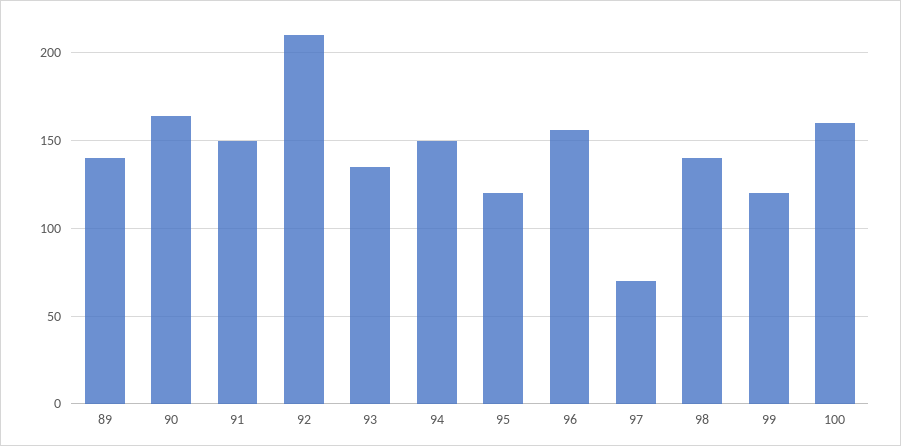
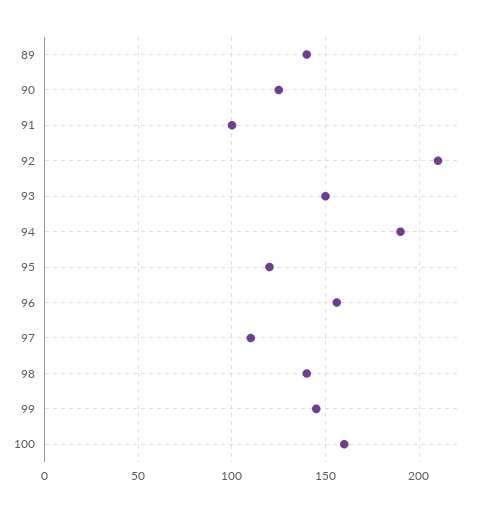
90: 165 -> 125
91: 150 -> 100
93: 135 -> 150
94: 150 -> 190
97: 70 -> 110
99: 120 -> 145

